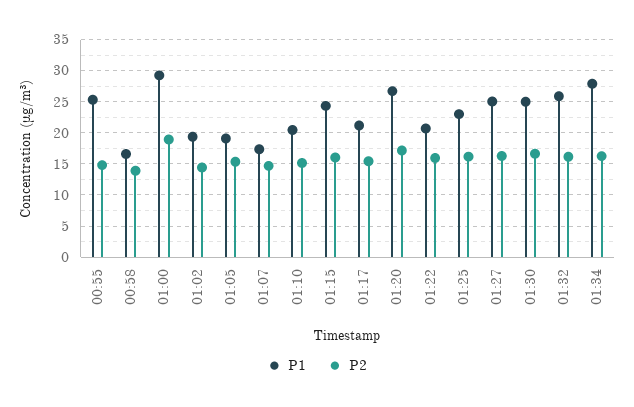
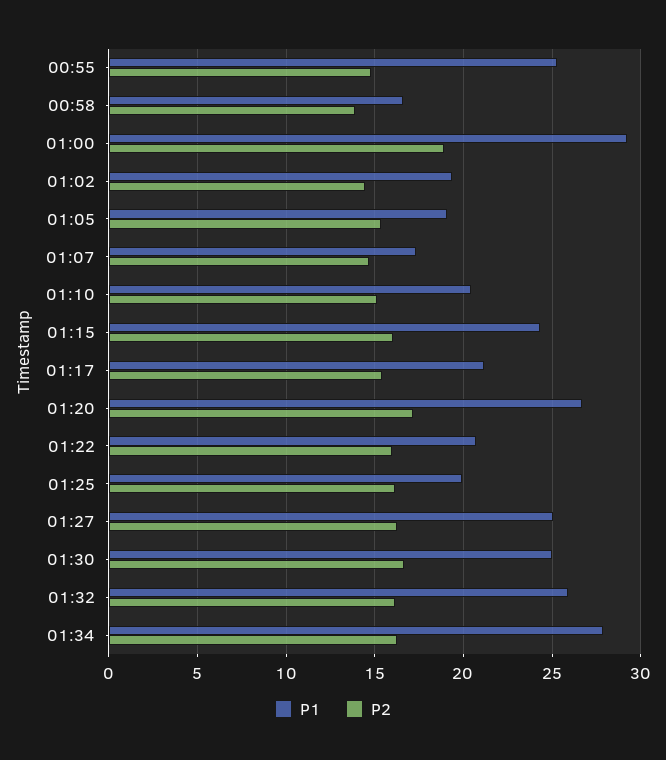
P1, 01:25: 23 -> 20

